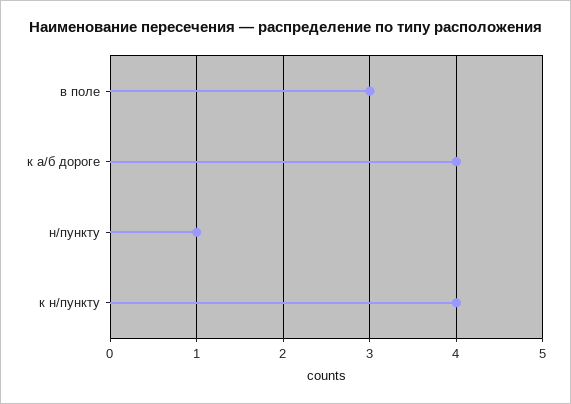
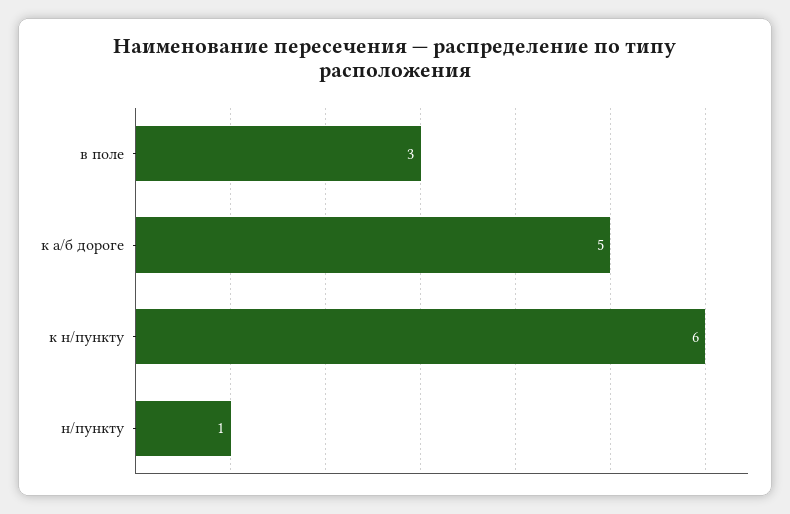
к а/б дороге: 4 -> 5
к н/пункту: 4 -> 6

